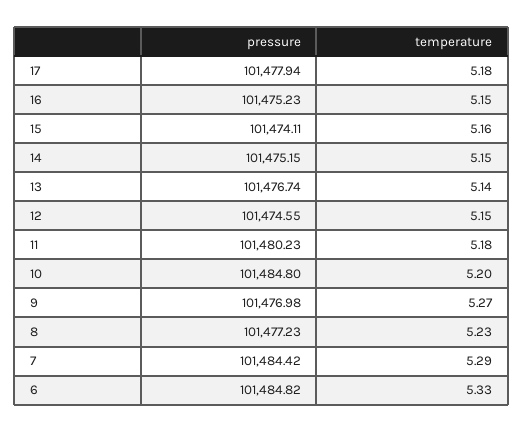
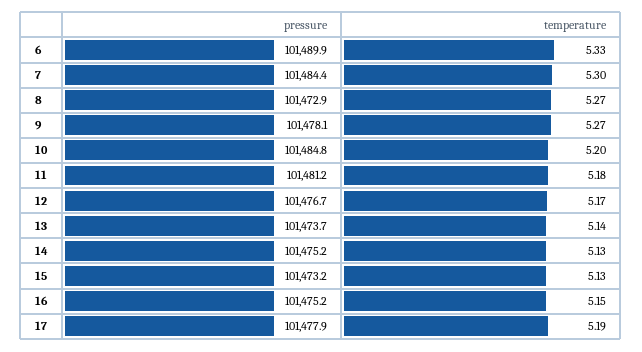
temperature, 17: 5.18 -> 5.19
pressure, 15: 101474.11 -> 101473.2
temperature, 15: 5.16 -> 5.13
temperature, 14: 5.15 -> 5.13
pressure, 13: 101476.74 -> 101473.7
pressure, 12: 101474.55 -> 101476.7
temperature, 12: 5.15 -> 5.17
pressure, 11: 101480.23 -> 101481.2
pressure, 9: 101476.98 -> 101478.1
pressure, 8: 101477.23 -> 101472.9
temperature, 8: 5.23 -> 5.27
temperature, 7: 5.29 -> 5.3
pressure, 6: 101484.82 -> 101489.9

